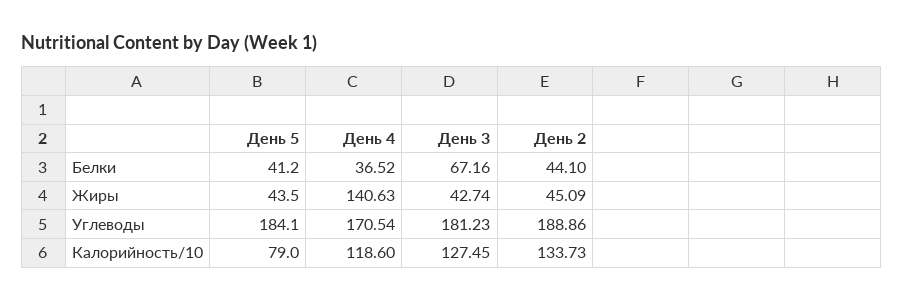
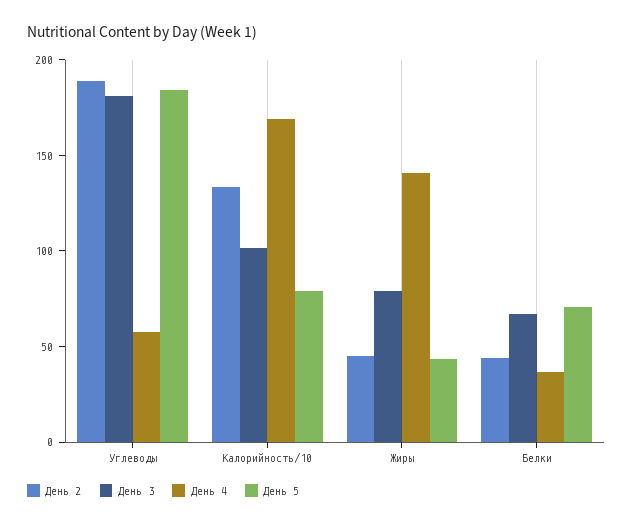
День 5, Белки: 41.2 -> 70
День 3, Жиры: 42.74 -> 80
День 4, Углеводы: 170.54 -> 60
День 4, Калорийность/10: 118.6 -> 170
День 3, Калорийность/10: 127.45 -> 100

